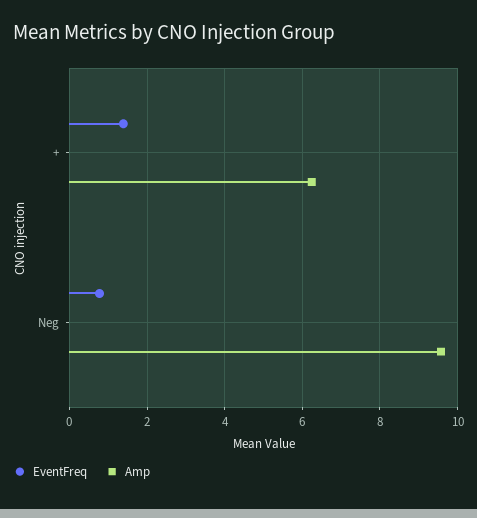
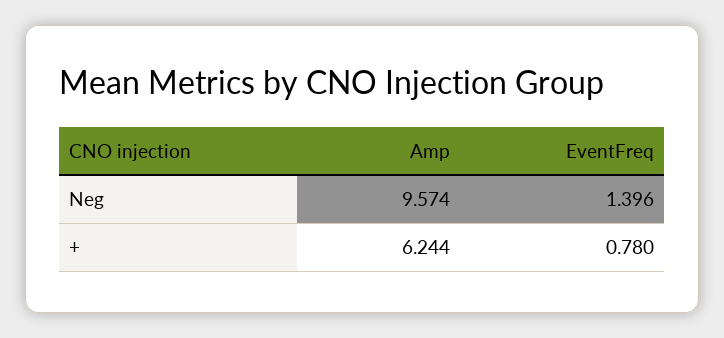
EventFreq, +: 1.4 -> 0.78
EventFreq, Neg: 0.8 -> 1.396

